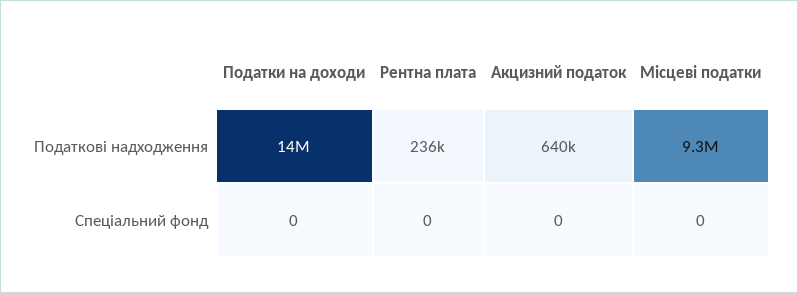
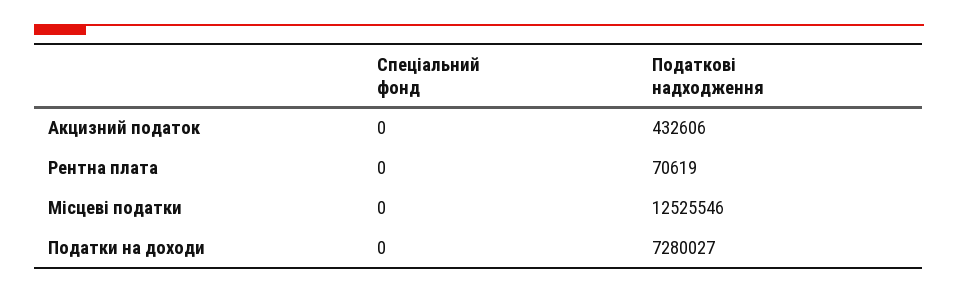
Податки на доходи, Податкові надходження: 14000000 -> 7280027
Рентна плата, Податкові надходження: 236000 -> 70619
Акцизний податок, Податкові надходження: 640000 -> 432606
Місцеві податки, Податкові надходження: 9300000 -> 12525546

